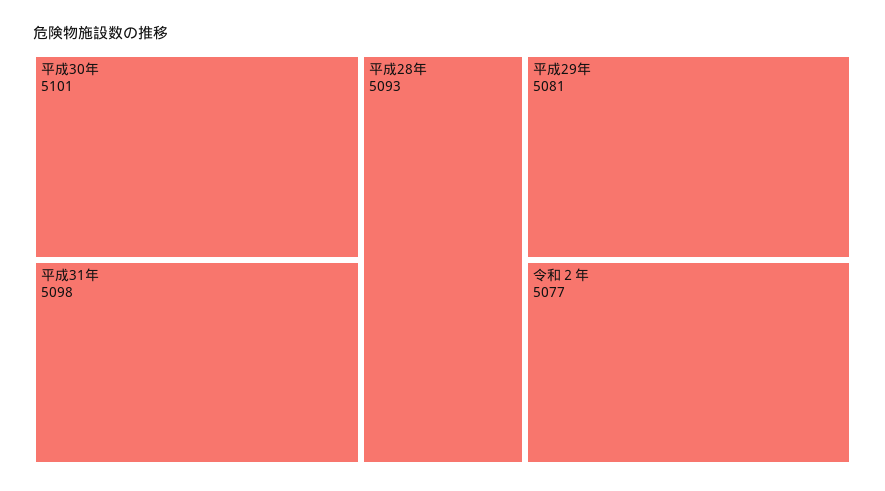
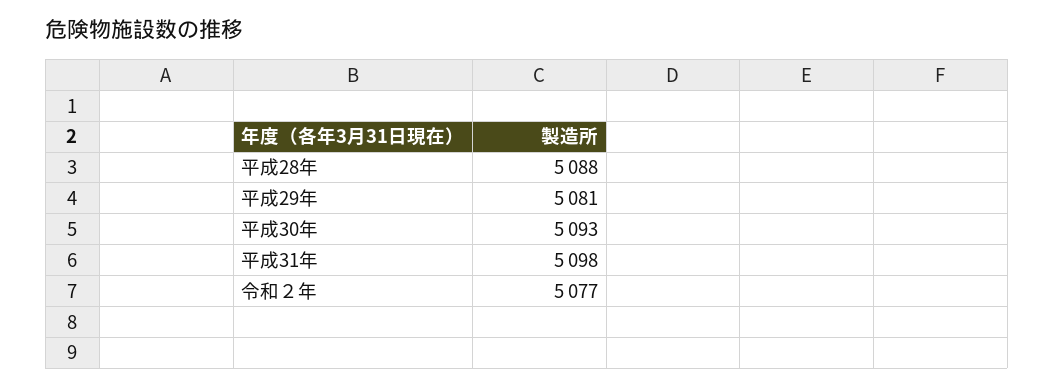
平成30年: 5101 -> 5093
平成28年: 5093 -> 5088

